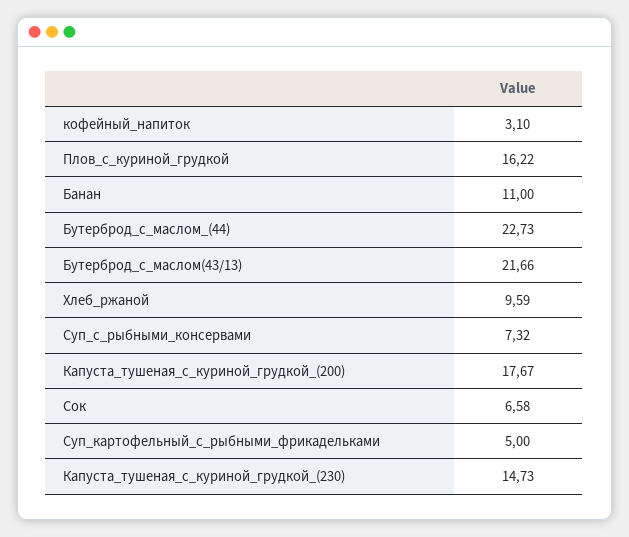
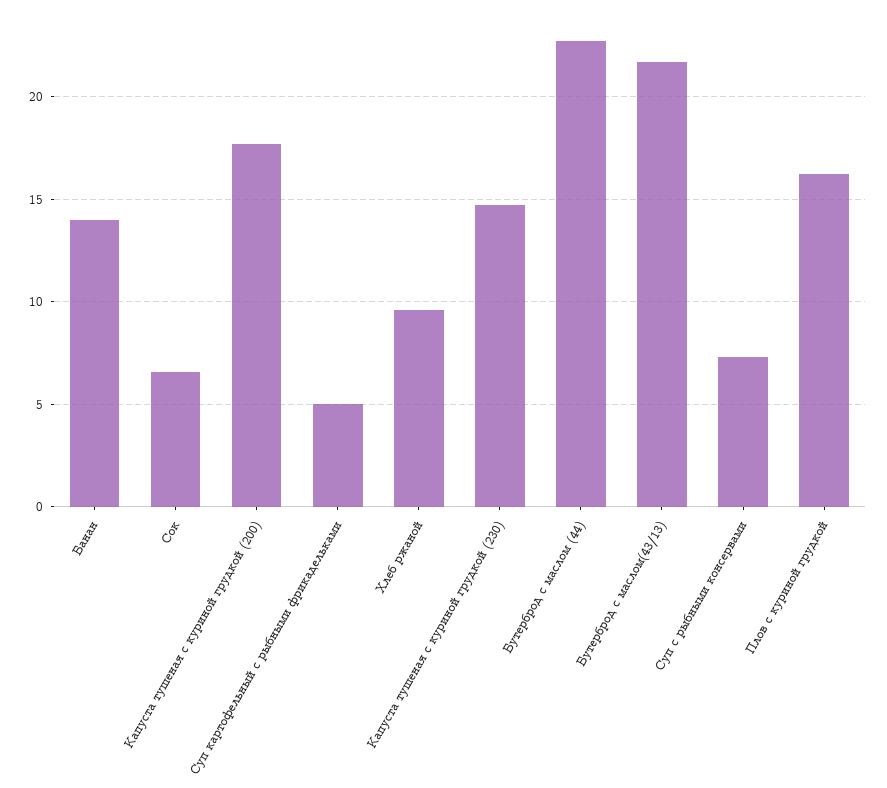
кофейный_напиток: 3.1 -> none
Банан: 11 -> 14

